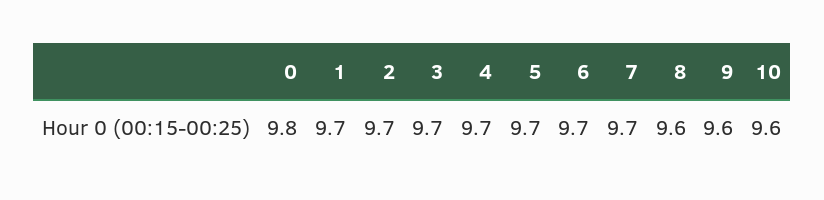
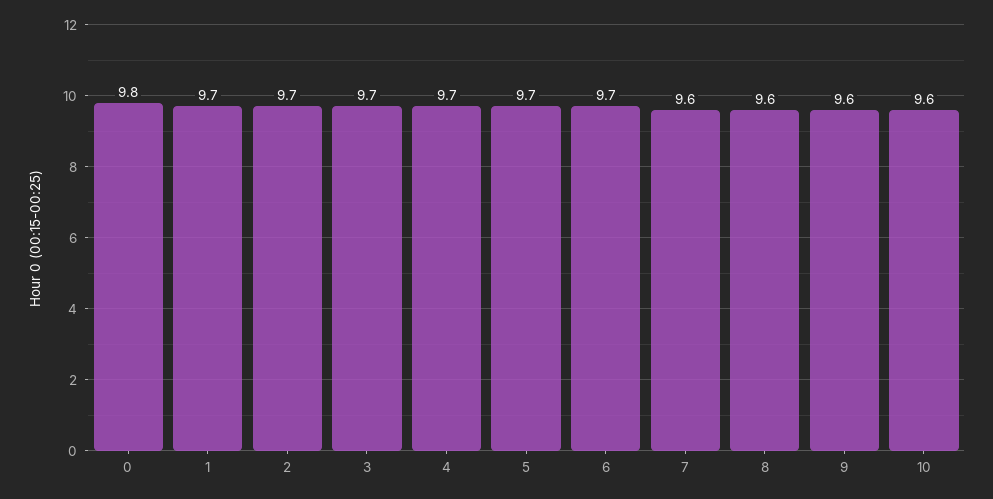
7: 9.7 -> 9.6

